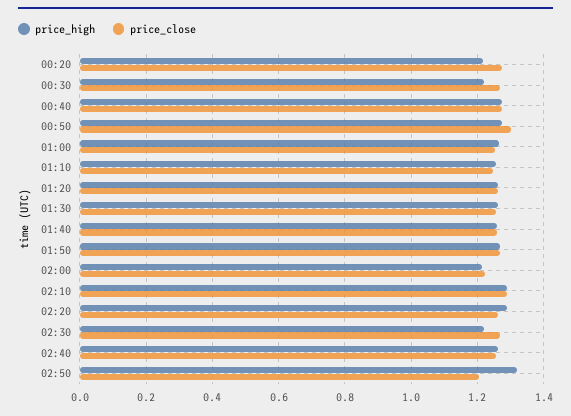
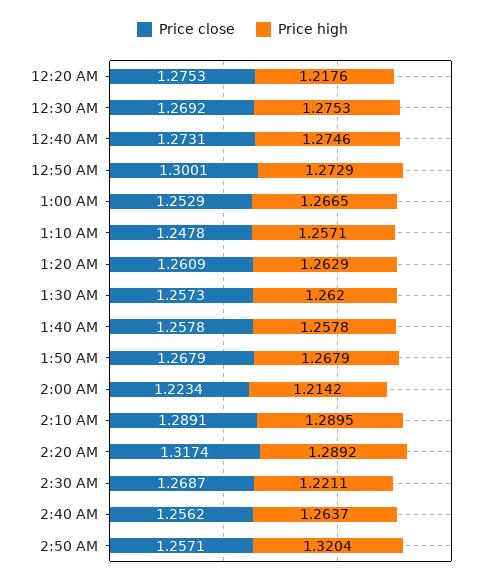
price_high, 00:30: 1.22 -> 1.2753
price_close, 02:20: 1.26 -> 1.3174
price_close, 02:50: 1.2 -> 1.2571

